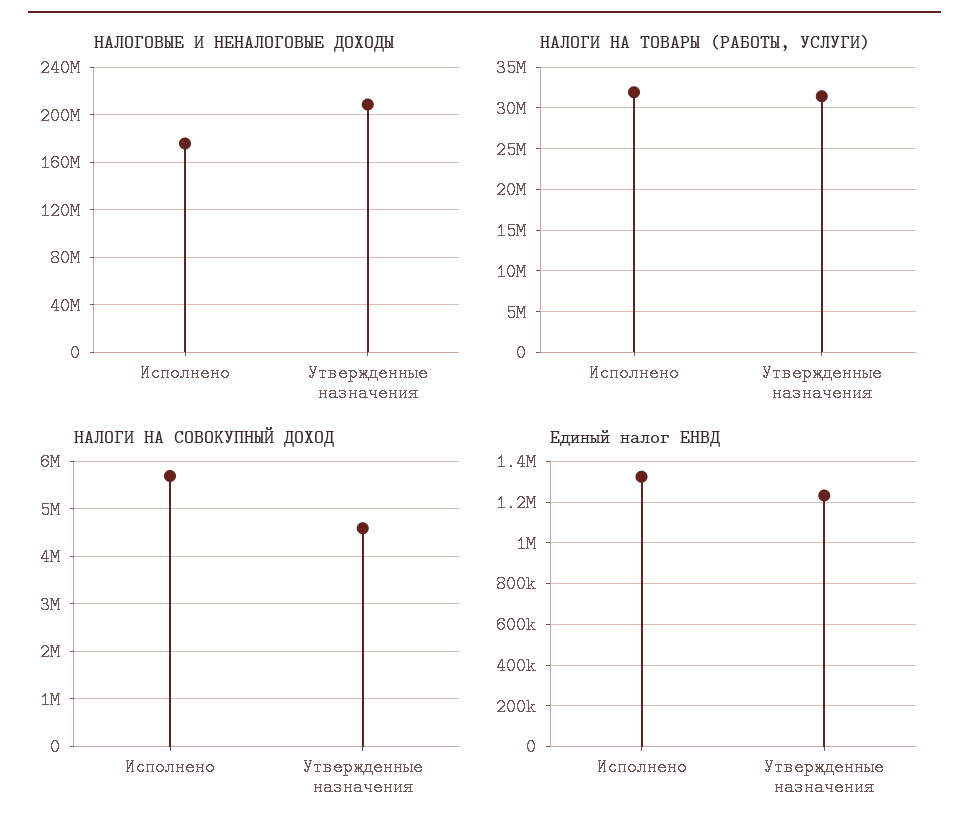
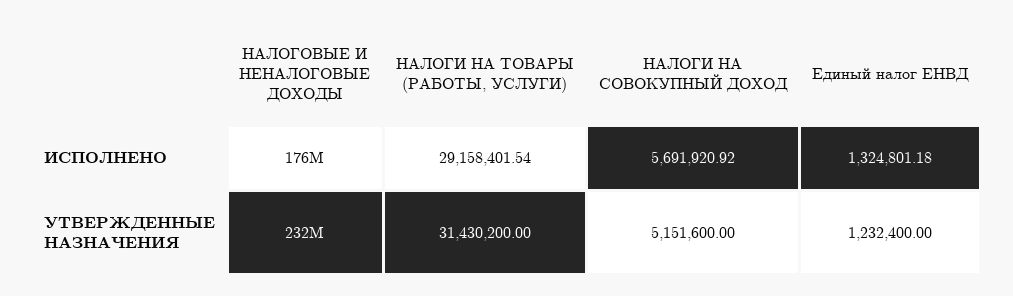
НАЛОГОВЫЕ И НЕНАЛОГОВЫЕ ДОХОДЫ, Утвержденные назначения: 210000000 -> 232000000
НАЛОГИ НА ТОВАРЫ (РАБОТЫ, УСЛУГИ), Исполнено: 32000000 -> 29158401.54
НАЛОГИ НА СОВОКУПНЫЙ ДОХОД, Утвержденные назначения: 4600000 -> 5151600

